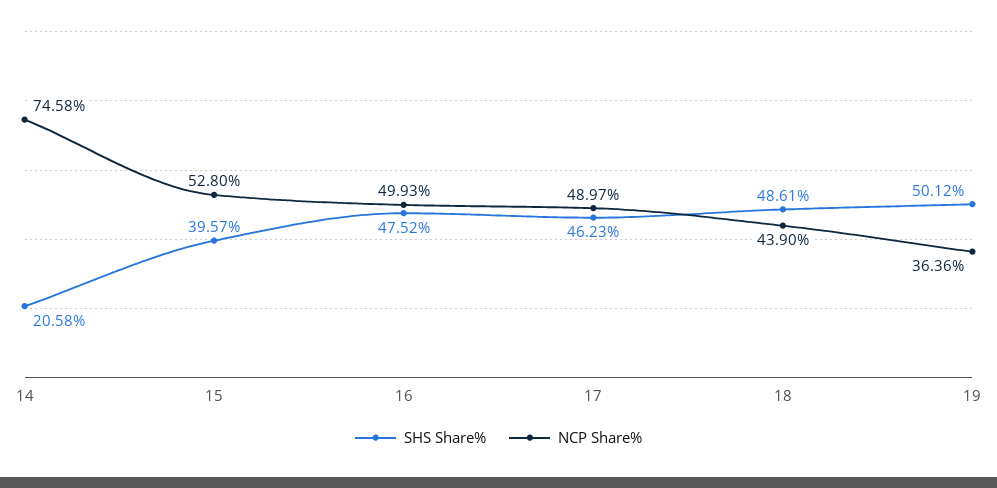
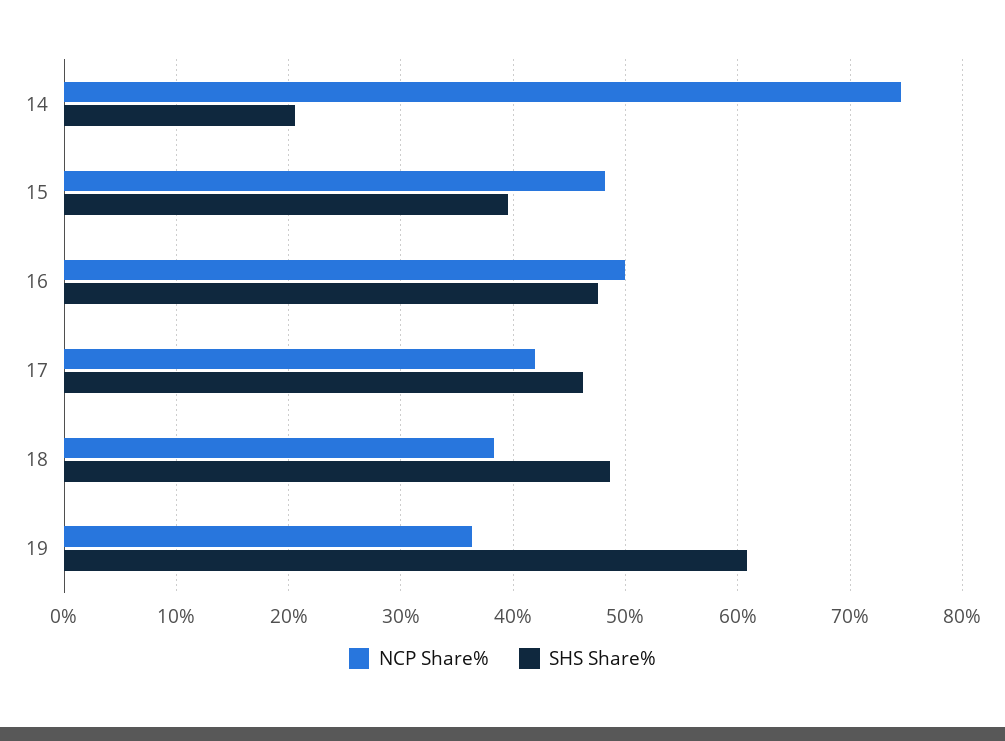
NCP Share%, 15: 52.8 -> 48
NCP Share%, 17: 48.97 -> 42
NCP Share%, 18: 43.9 -> 38
SHS Share%, 19: 50.12 -> 61

